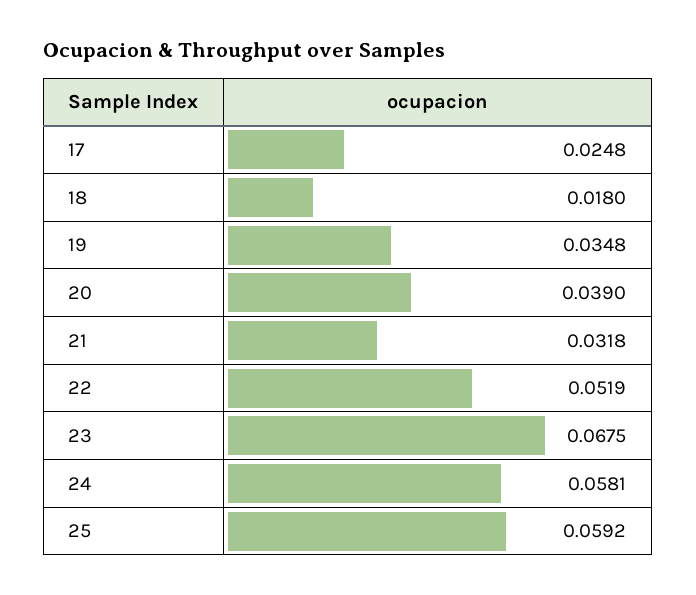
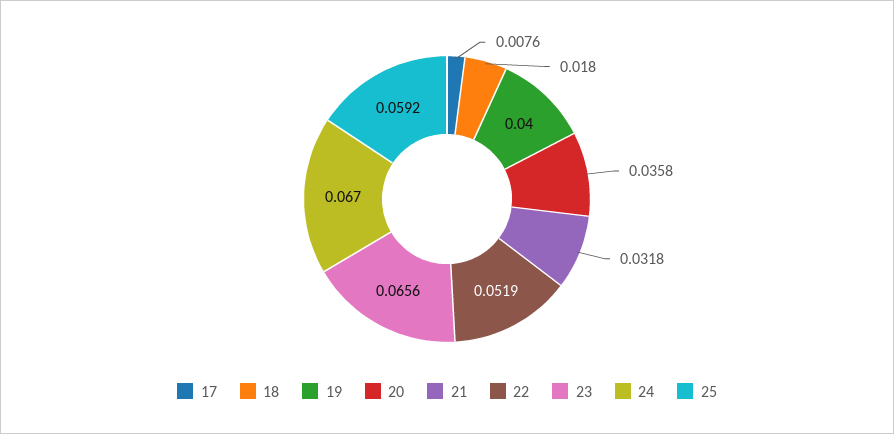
17: 0.0248 -> 0.0076
19: 0.0348 -> 0.04
20: 0.039 -> 0.0358
23: 0.0675 -> 0.0656
24: 0.0581 -> 0.067

